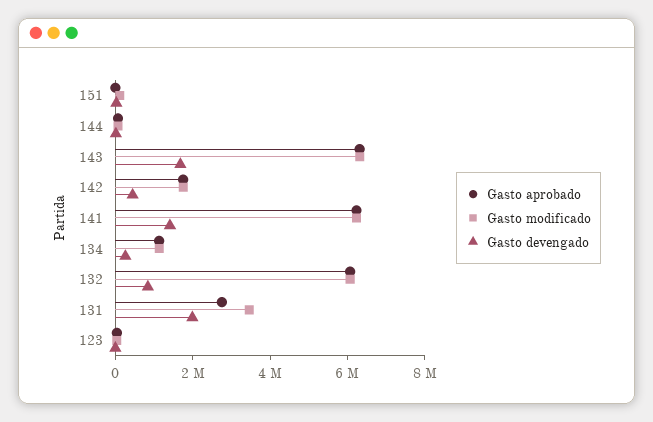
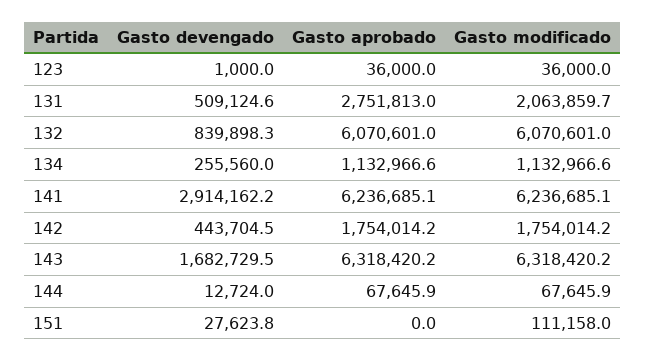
Gasto devengado, 141: 1500000 -> 2914162.2
Gasto modificado, 131: 3500000 -> 2063859.7
Gasto devengado, 131: 2000000 -> 509124.6

